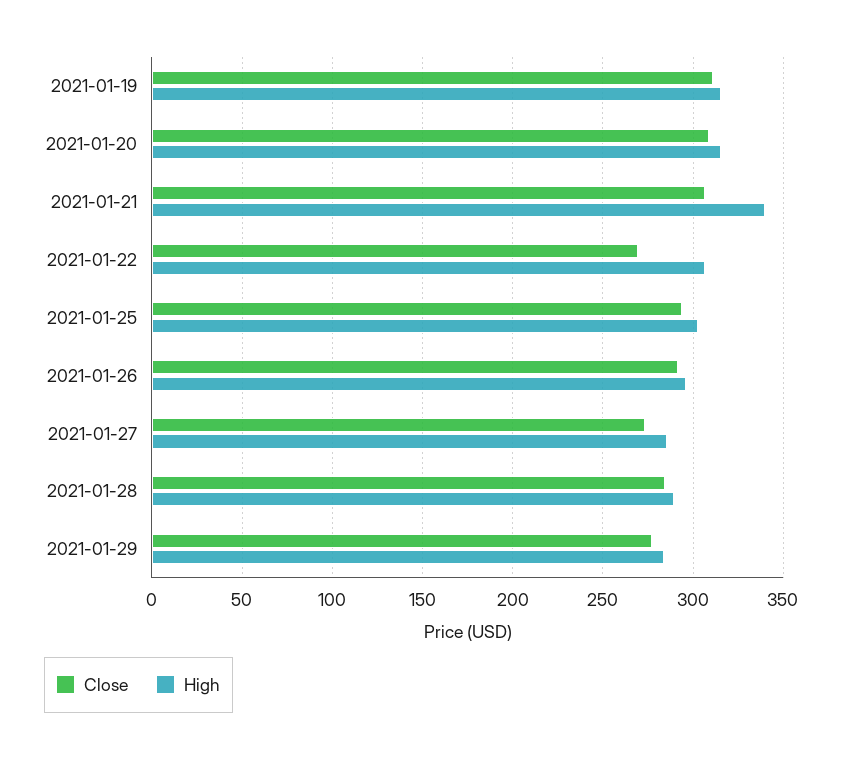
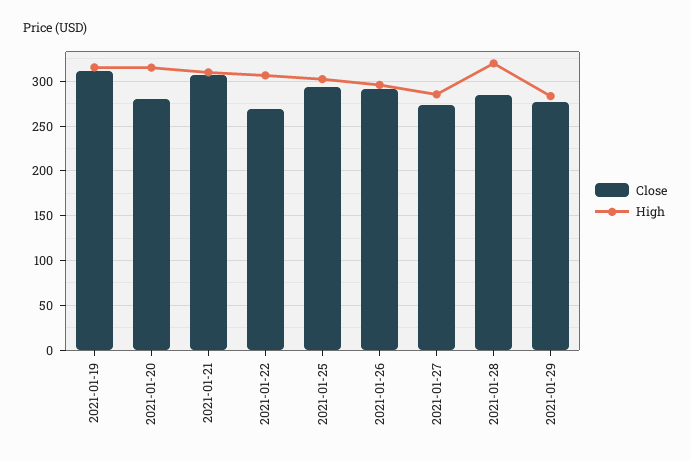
Close, 2021-01-20: 310 -> 280
High, 2021-01-21: 340 -> 310
High, 2021-01-28: 290 -> 320

